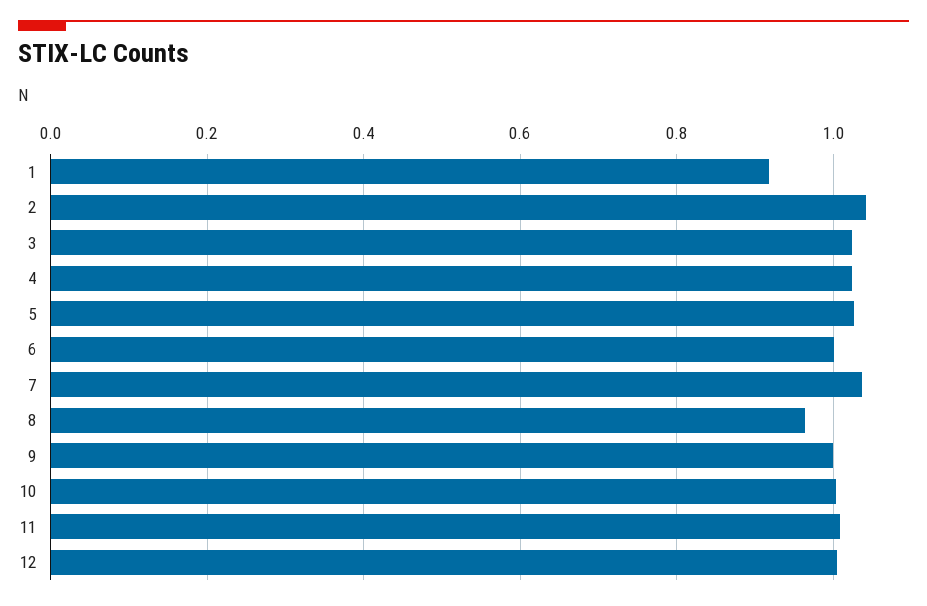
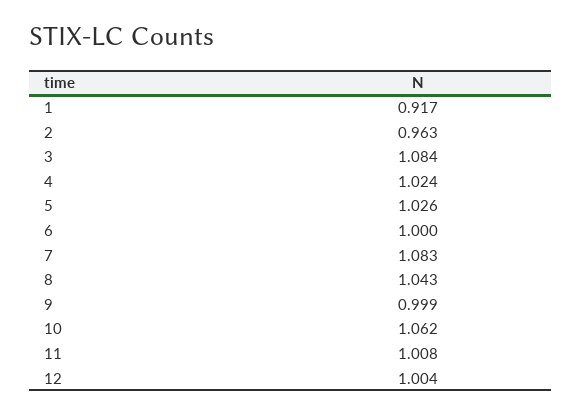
2: 1.04 -> 0.963
3: 1.02 -> 1.084
7: 1.04 -> 1.083
8: 0.96 -> 1.043
10: 1 -> 1.062

